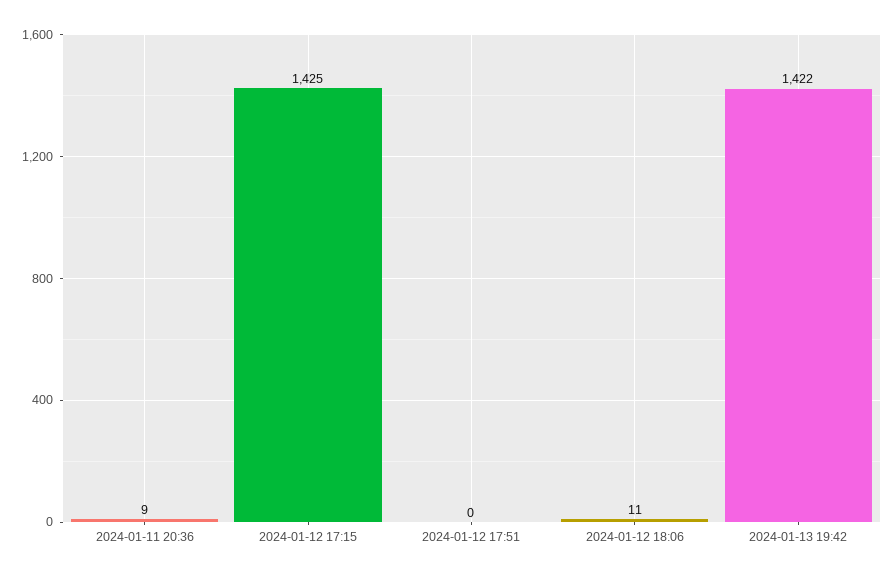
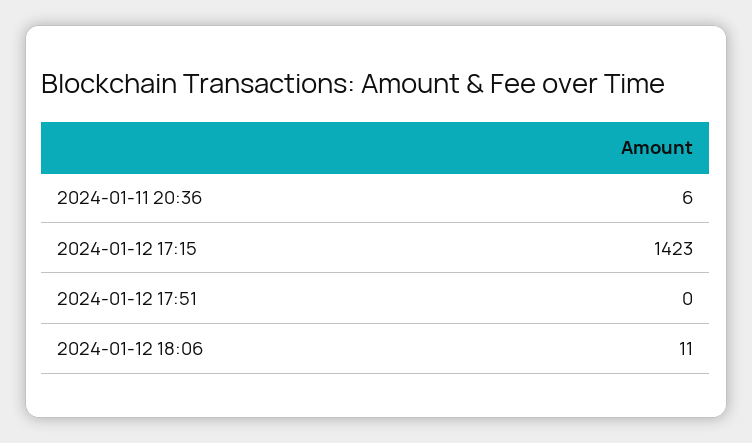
2024-01-11 20:36: 9 -> 6
2024-01-12 17:15: 1425 -> 1423
2024-01-13 19:42: 1422 -> none

